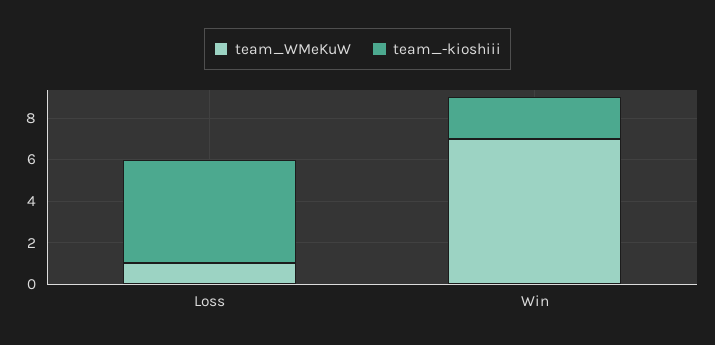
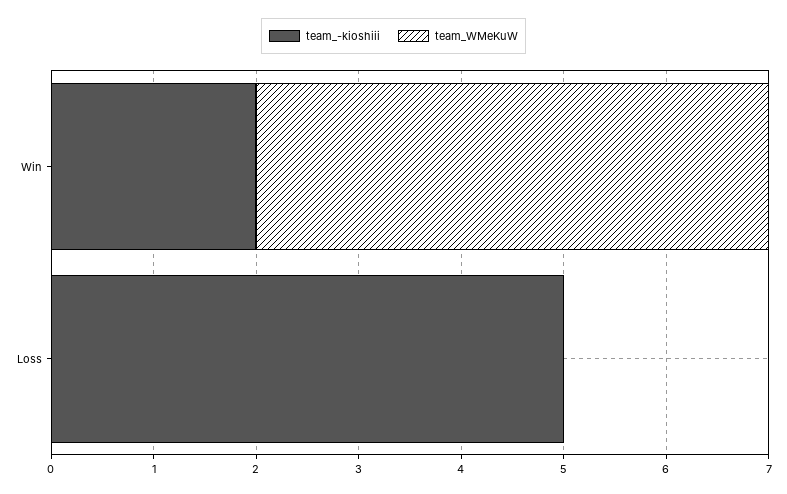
team_WMeKuW, Loss: 1 -> 0
team_WMeKuW, Win: 7 -> 5

